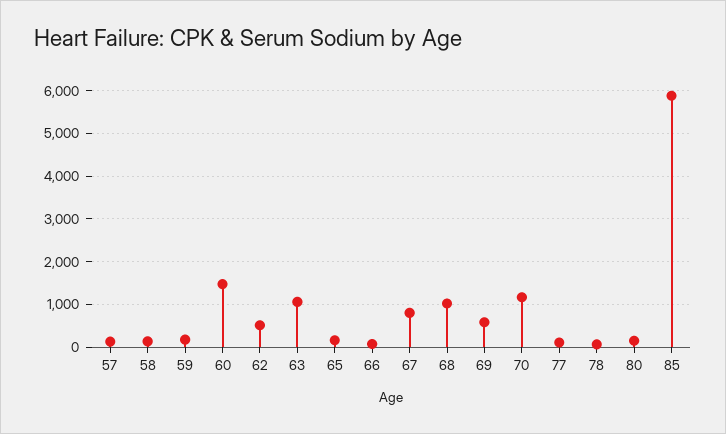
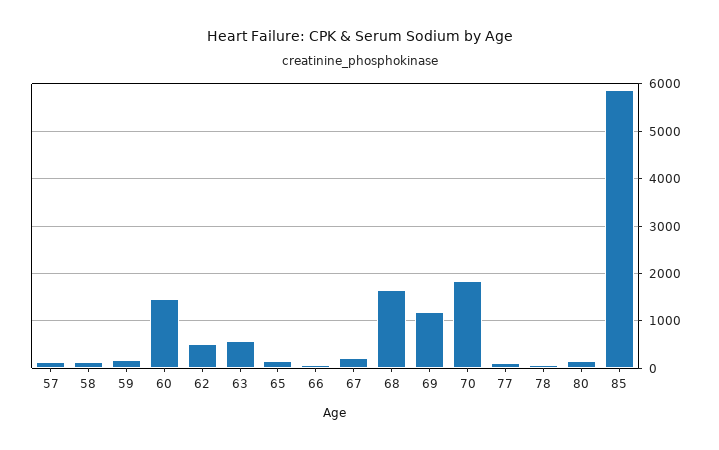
63: 1000 -> 600
67: 800 -> 200
68: 1000 -> 1600
69: 600 -> 1200
70: 1200 -> 1800

